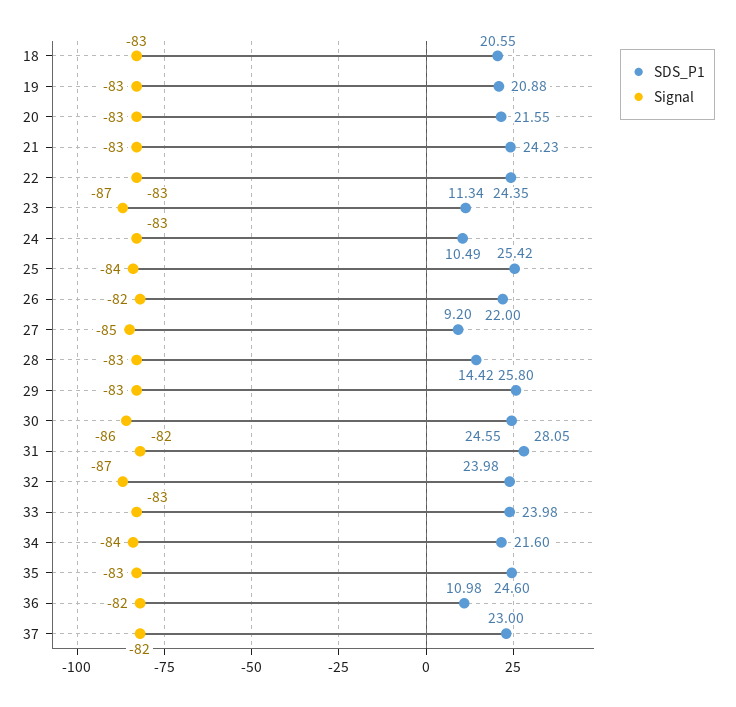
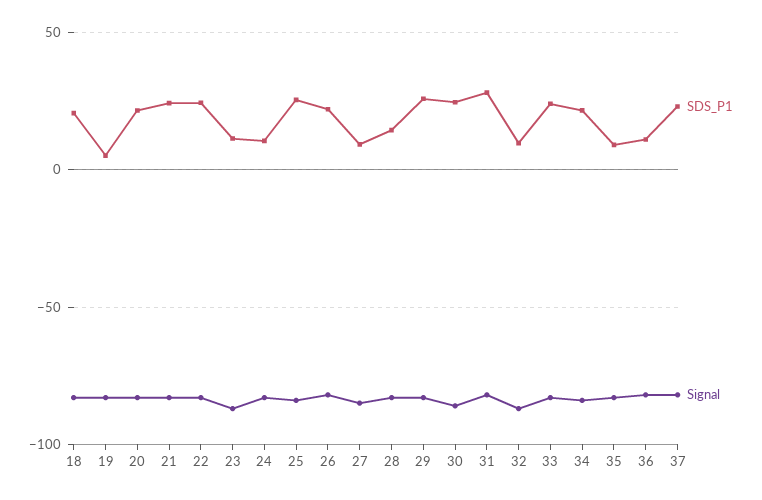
SDS_P1, 19: 20.88 -> 5
SDS_P1, 32: 23.98 -> 10
SDS_P1, 35: 24.6 -> 10

